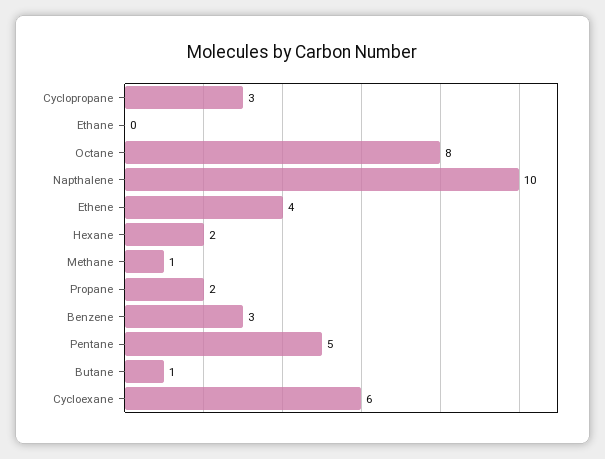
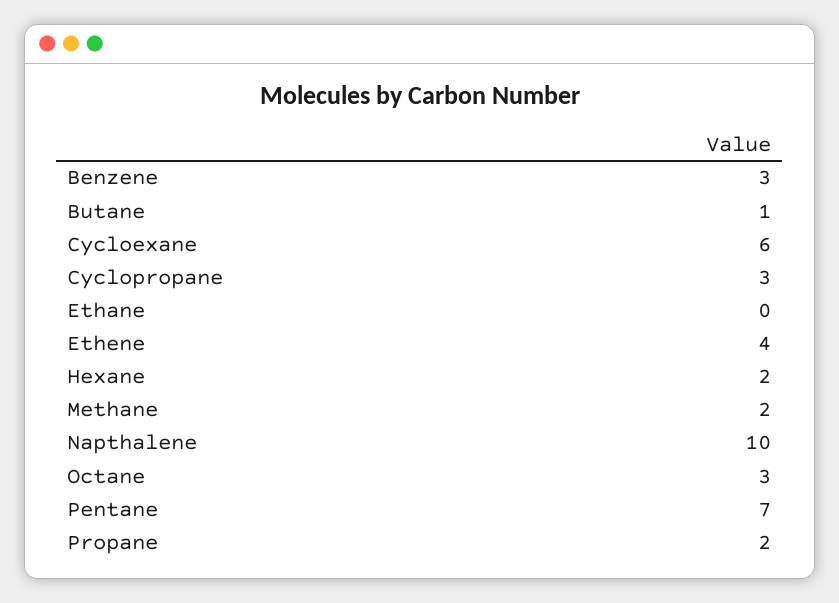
Octane: 8 -> 3
Methane: 1 -> 2
Pentane: 5 -> 7

